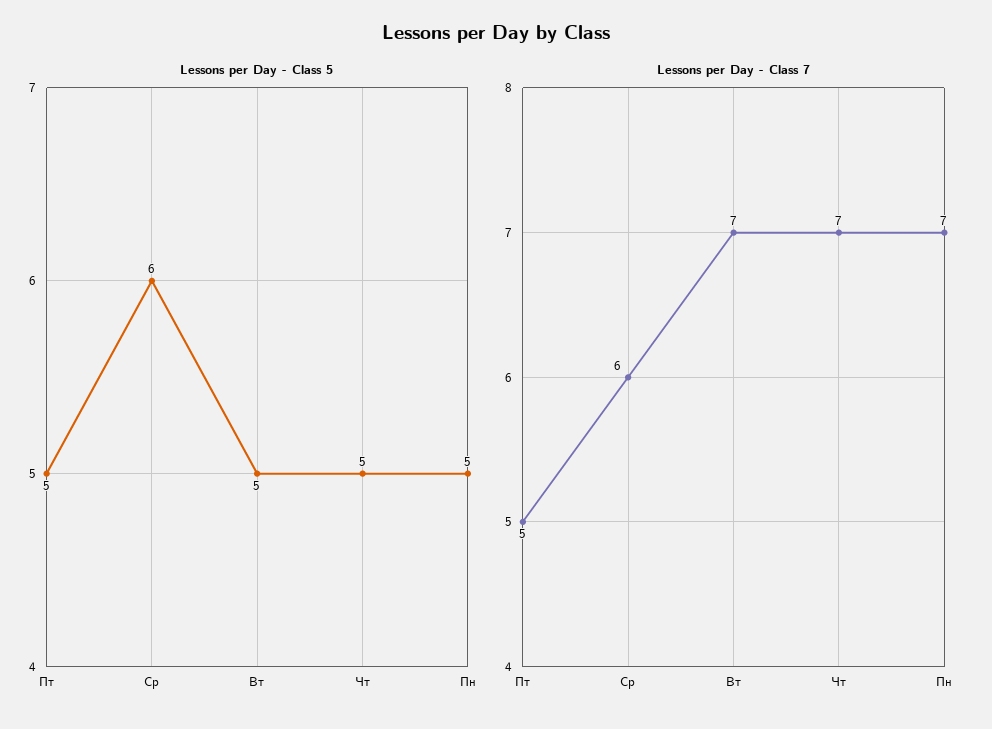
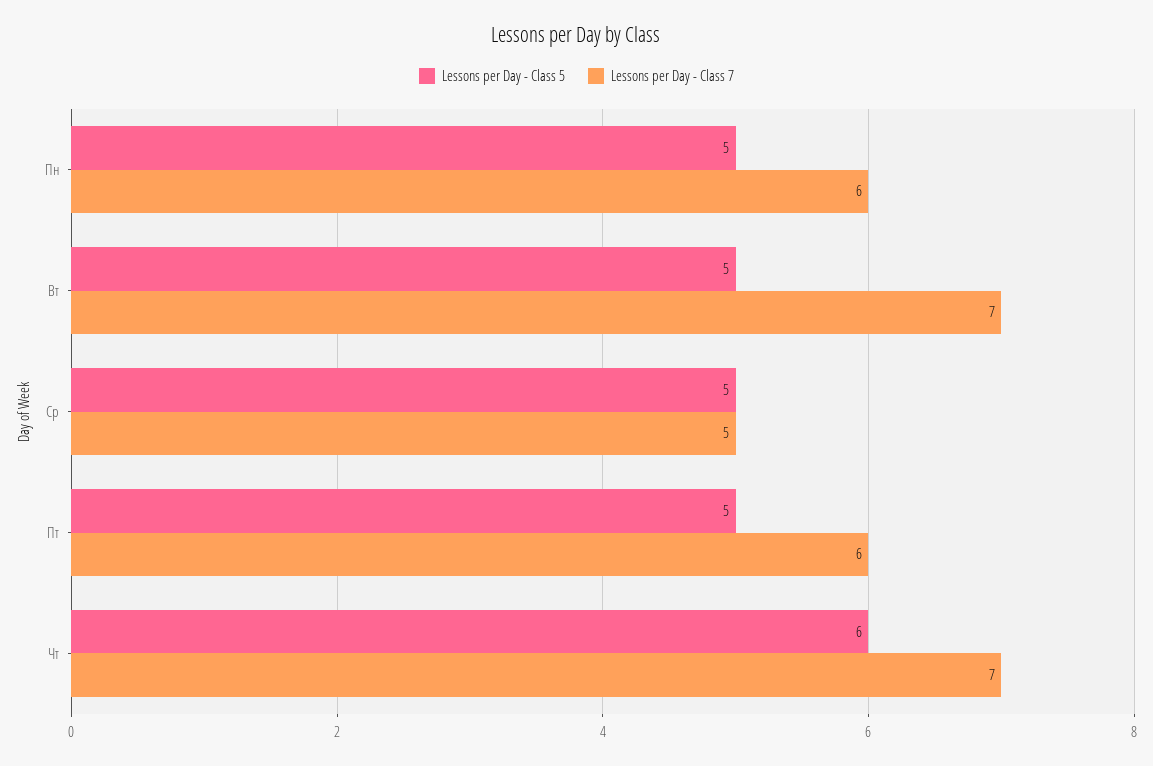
Lessons per Day - Class 5, Ср: 6 -> 5
Lessons per Day - Class 5, Чт: 5 -> 6
Lessons per Day - Class 7, Пт: 5 -> 6
Lessons per Day - Class 7, Ср: 6 -> 5
Lessons per Day - Class 7, Пн: 7 -> 6

